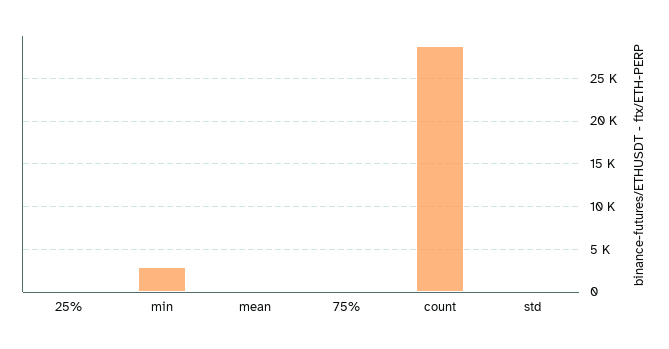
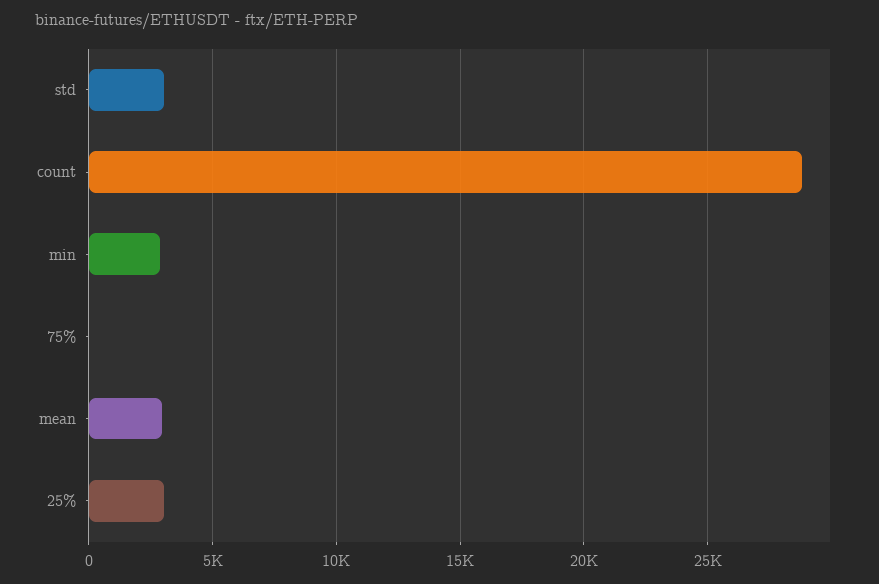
25%: 0 -> 3000
mean: 0 -> 3000
std: 0 -> 3000

